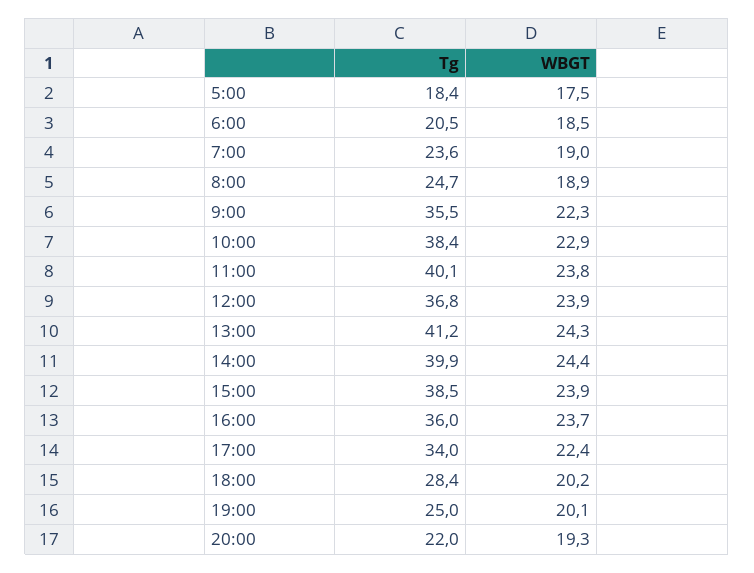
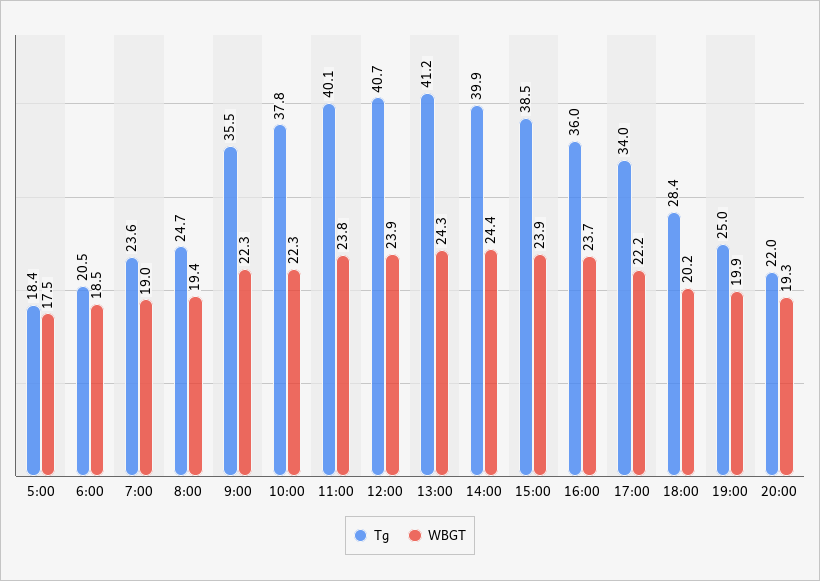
WBGT, 8:00: 18.9 -> 19.4
Tg, 10:00: 38.4 -> 37.8
WBGT, 10:00: 22.9 -> 22.3
Tg, 12:00: 36.8 -> 40.7
WBGT, 17:00: 22.4 -> 22.2
WBGT, 19:00: 20.1 -> 19.9

